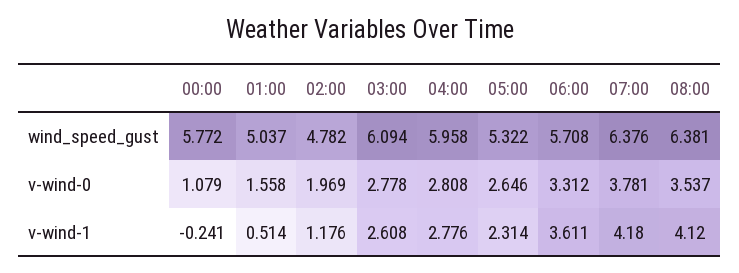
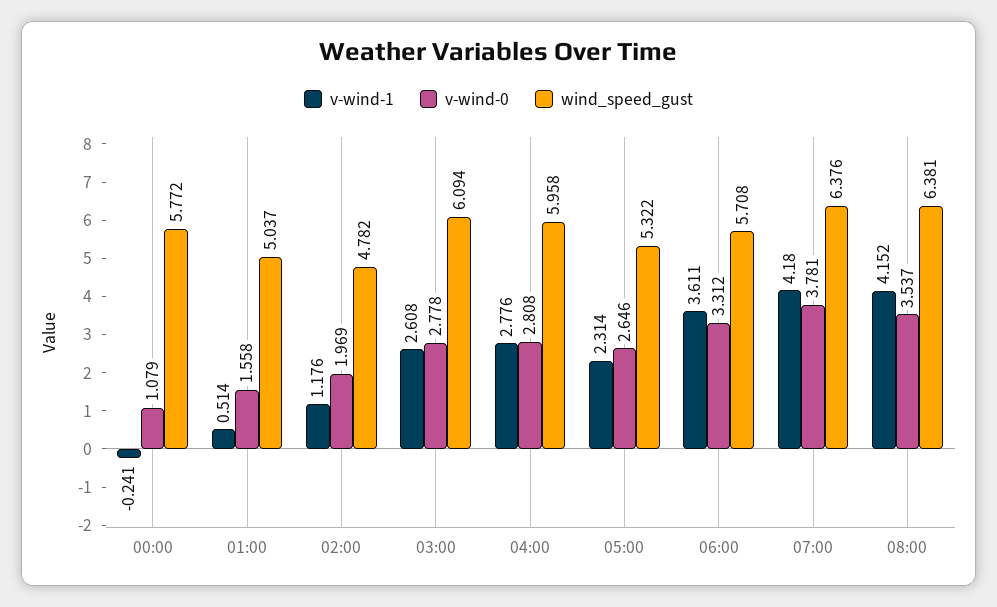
v-wind-1, 08:00: 4.12 -> 4.152

